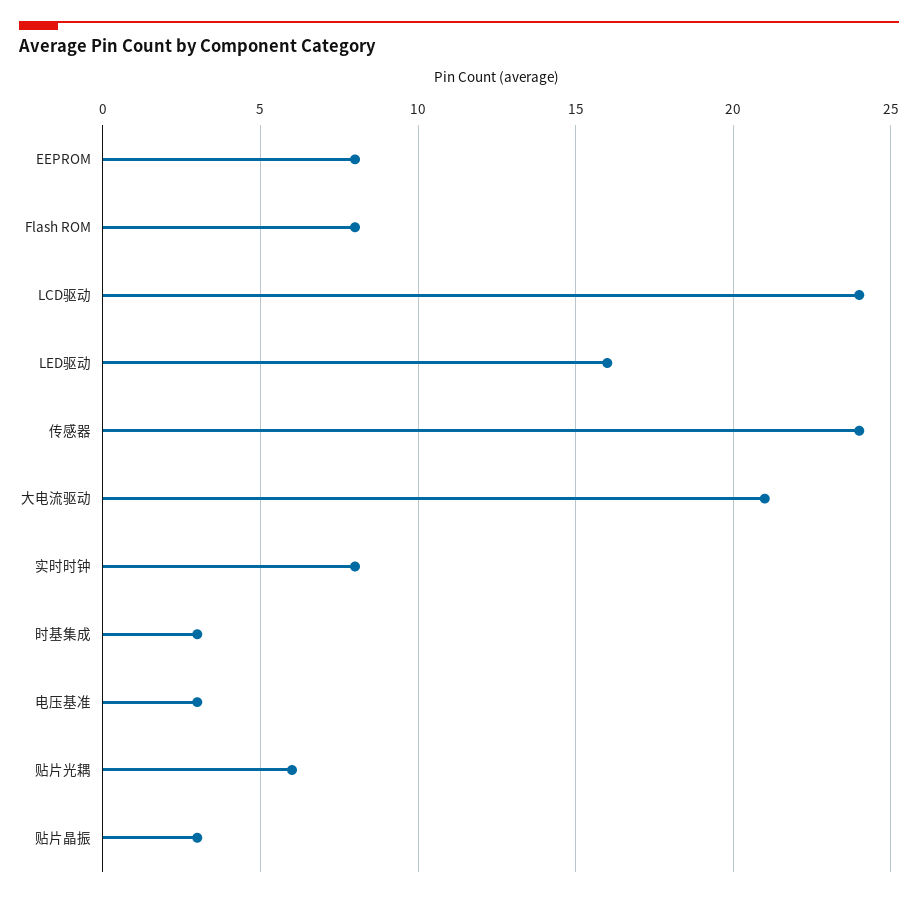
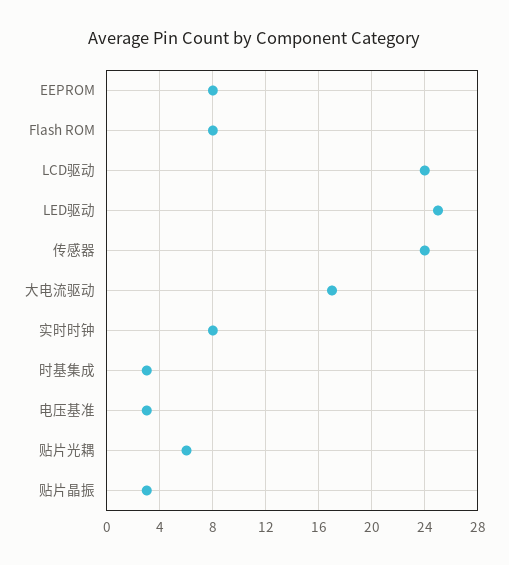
LED驱动: 16 -> 25
大电流驱动: 21 -> 17

